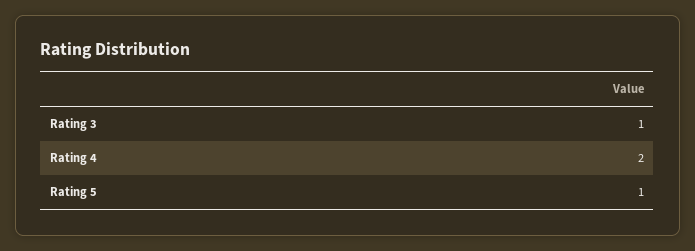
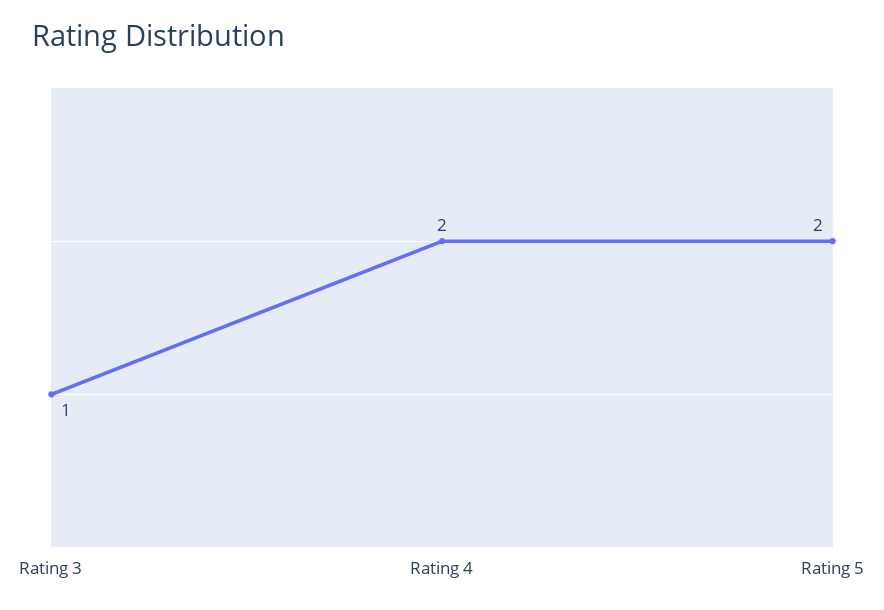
Rating 5: 1 -> 2

